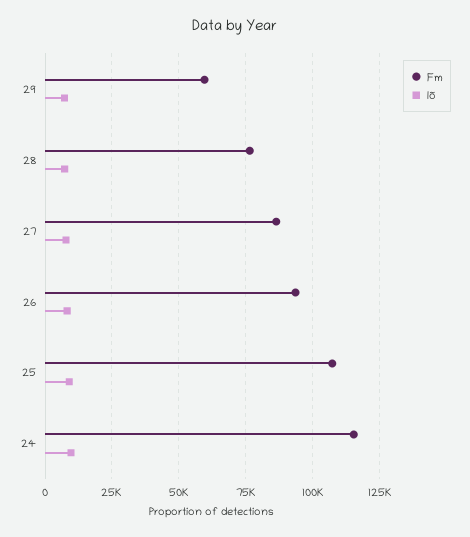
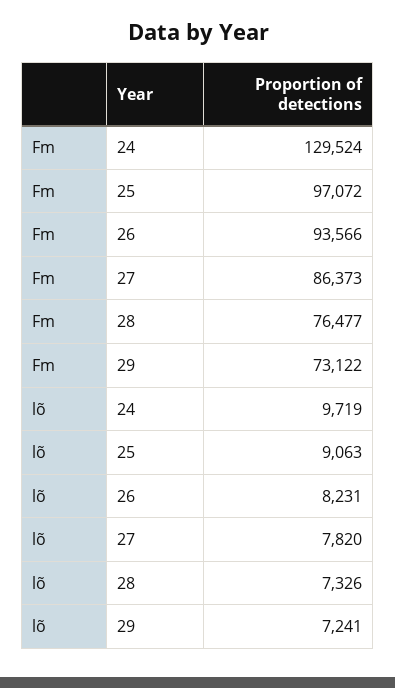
Fm, 29: 60000 -> 73122
Fm, 25: 107500 -> 97072
Fm, 24: 115000 -> 129524

